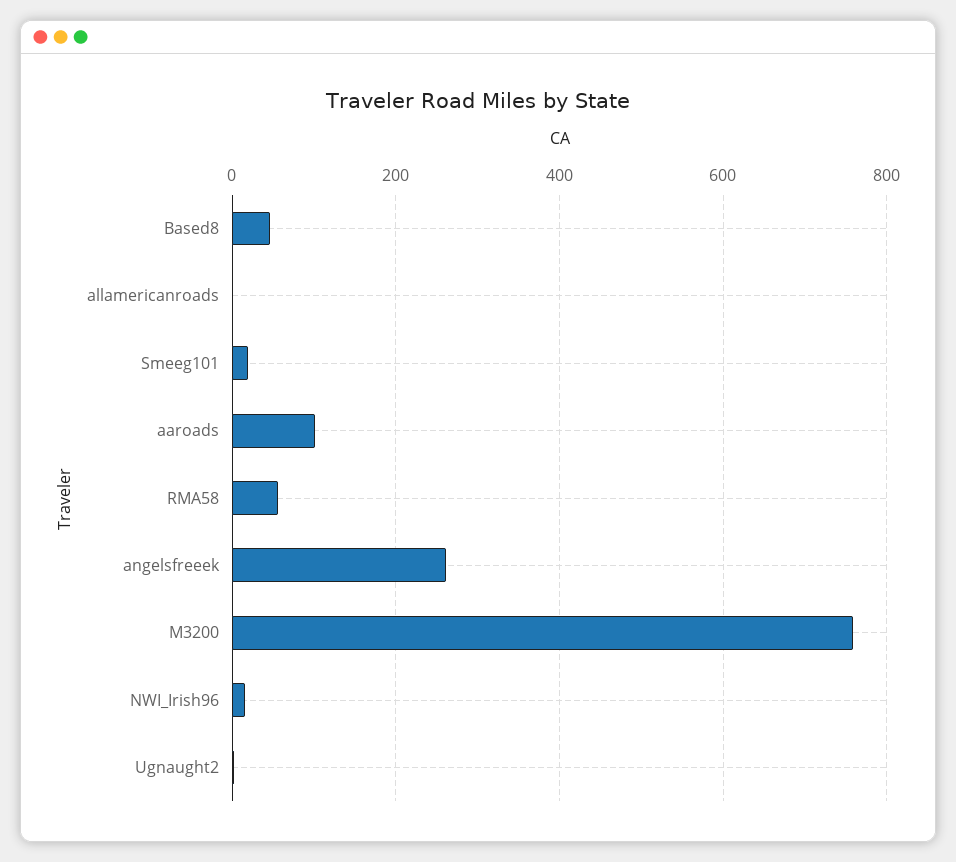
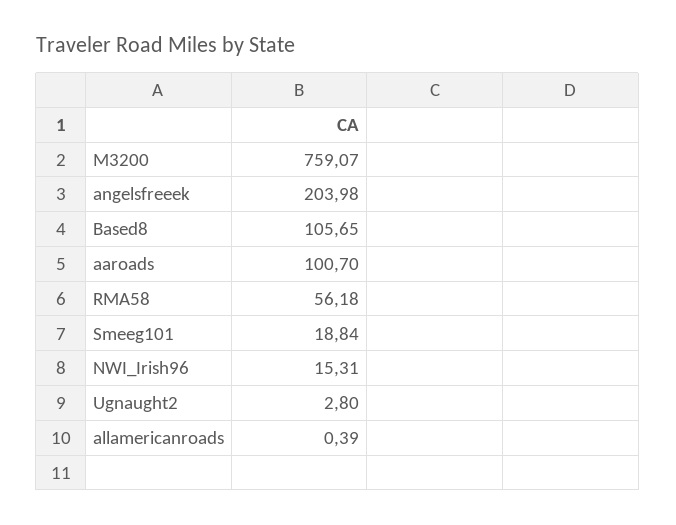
Based8: 40 -> 105.65
angelsfreeek: 260 -> 203.98

